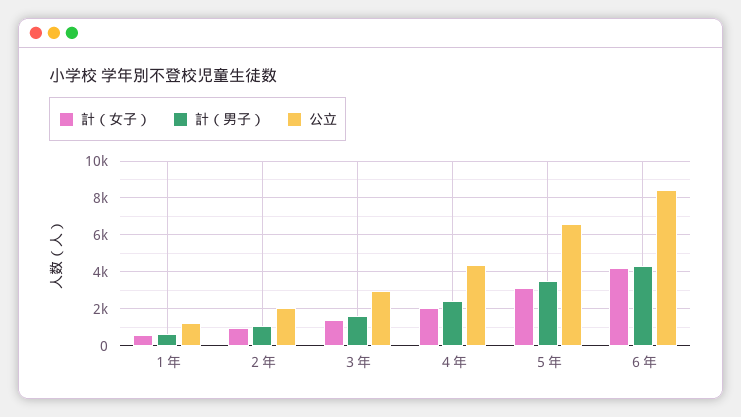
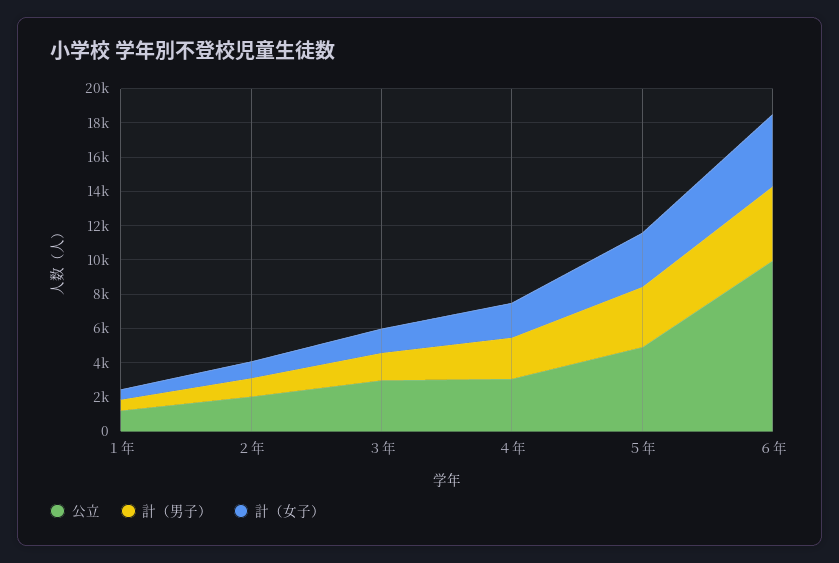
公立, ４年: 4500 -> 3000
公立, ５年: 6500 -> 5000
公立, ６年: 8500 -> 10000

